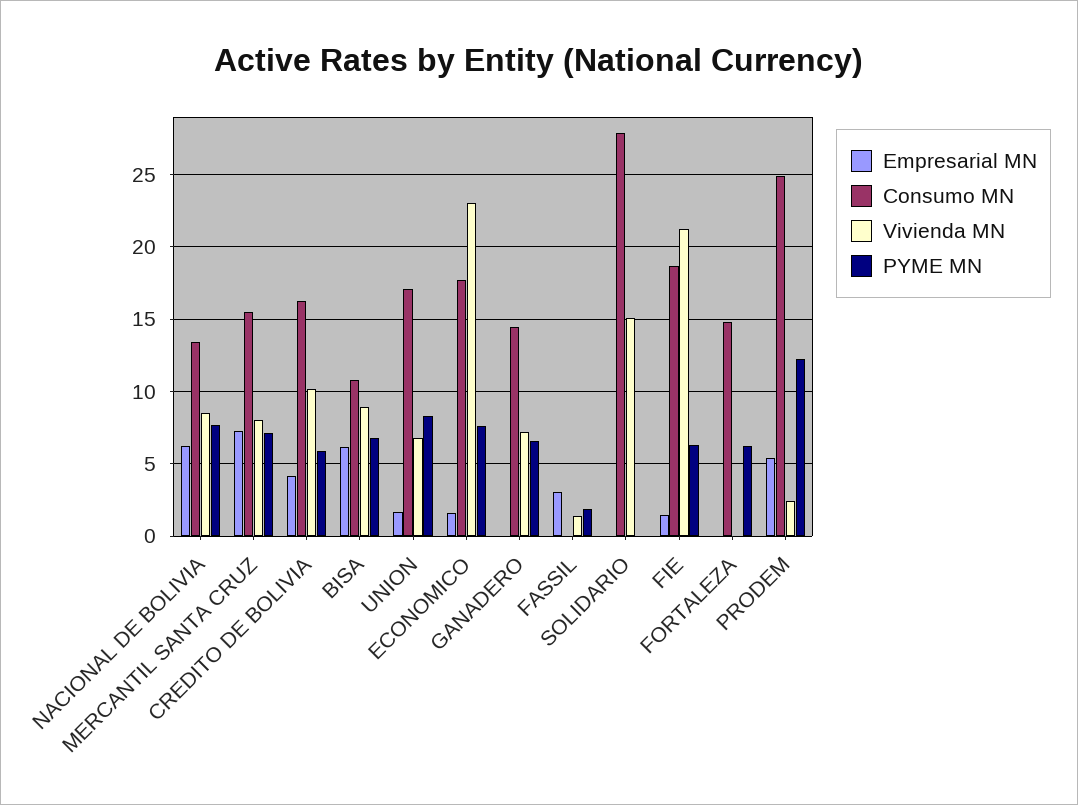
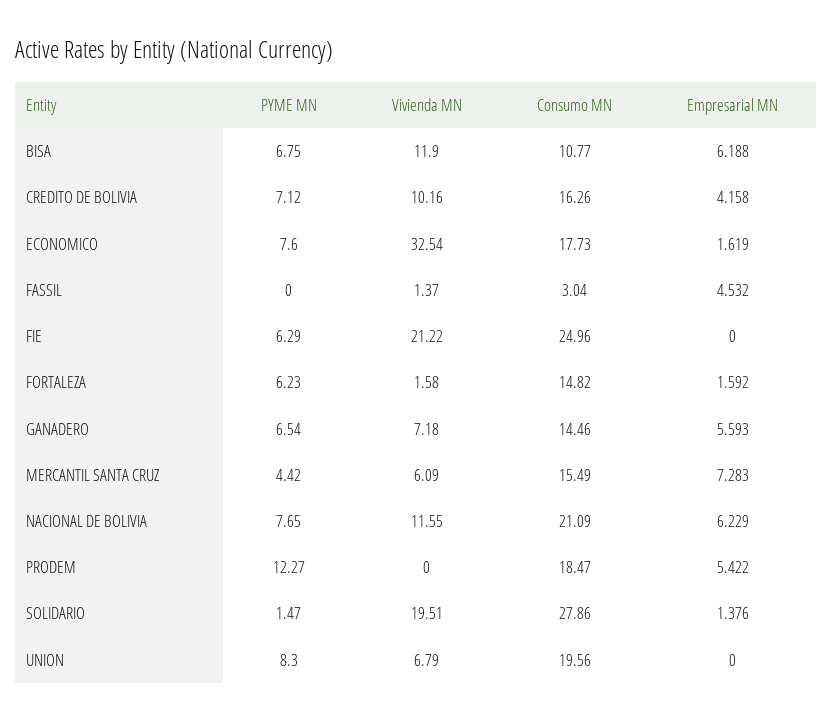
Consumo MN, NACIONAL DE BOLIVIA: 13.5 -> 21.09
Vivienda MN, NACIONAL DE BOLIVIA: 8.5 -> 11.55
Vivienda MN, MERCANTIL SANTA CRUZ: 8 -> 6.09
PYME MN, MERCANTIL SANTA CRUZ: 7 -> 4.42
PYME MN, CREDITO DE BOLIVIA: 6 -> 7.12
Vivienda MN, BISA: 9 -> 11.9
Empresarial MN, UNION: 1.5 -> 0
Consumo MN, UNION: 17 -> 19.56
Vivienda MN, ECONOMICO: 23 -> 32.54
Empresarial MN, GANADERO: 0 -> 5.593
Empresarial MN, FASSIL: 3 -> 4.532
Consumo MN, FASSIL: 0 -> 3.04
PYME MN, FASSIL: 2 -> 0
Empresarial MN, SOLIDARIO: 0 -> 1.376
Vivienda MN, SOLIDARIO: 15 -> 19.51
PYME MN, SOLIDARIO: 0 -> 1.47
Empresarial MN, FIE: 1.5 -> 0
Consumo MN, FIE: 18.5 -> 24.96
Empresarial MN, FORTALEZA: 0 -> 1.592
Vivienda MN, FORTALEZA: 0 -> 1.58
Consumo MN, PRODEM: 25 -> 18.47
Vivienda MN, PRODEM: 2.5 -> 0

